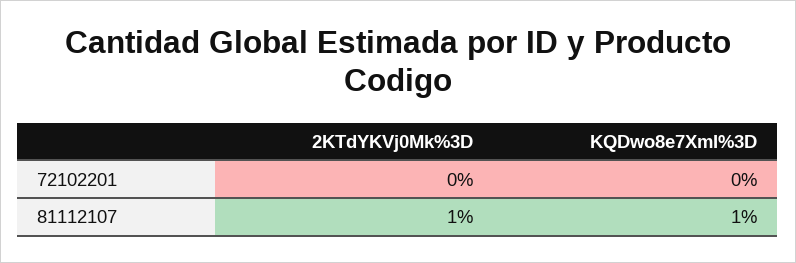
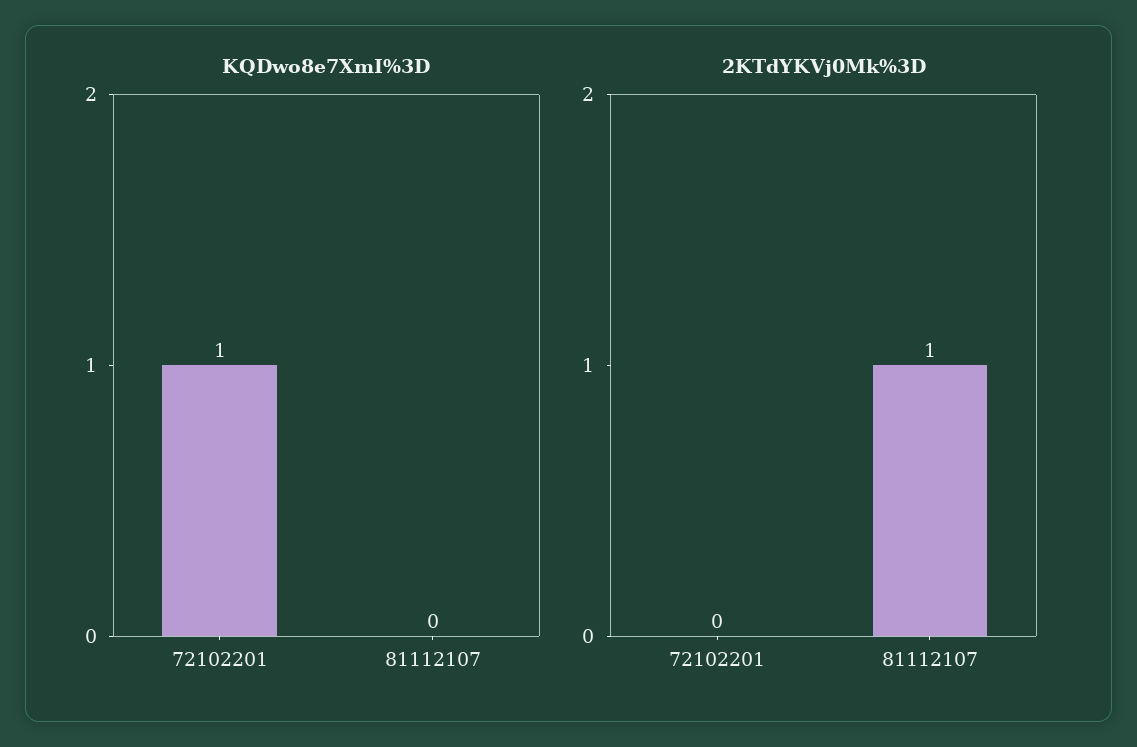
KQDwo8e7XmI%3D, 72102201: 0 -> 1
KQDwo8e7XmI%3D, 81112107: 1 -> 0

